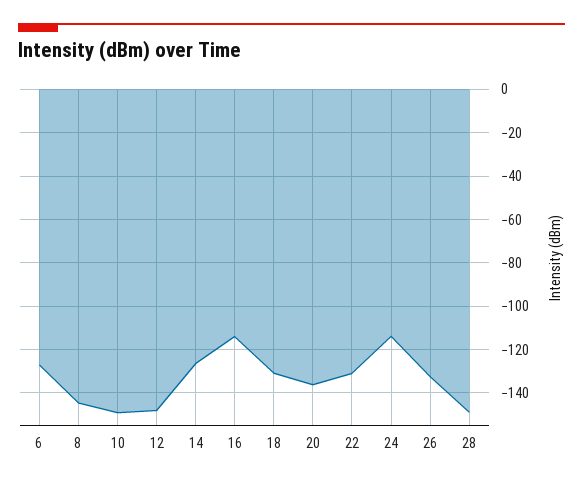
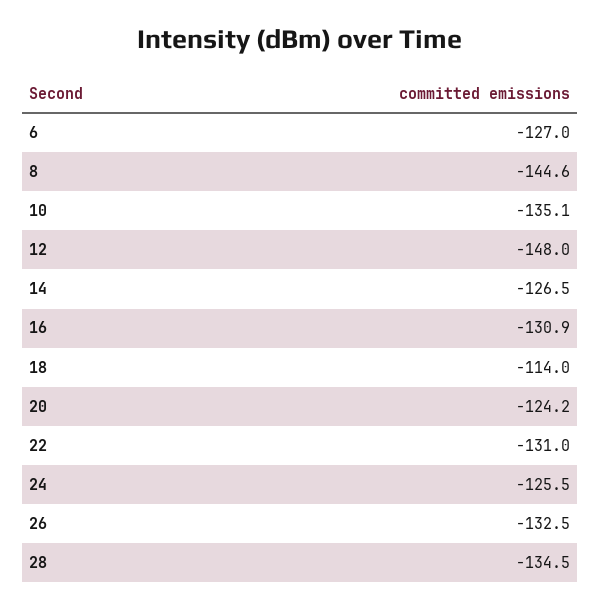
10: -150 -> -135.1
16: -115 -> -130.9
18: -130 -> -114
20: -135 -> -124.2
24: -115 -> -125.5
28: -150 -> -134.5

